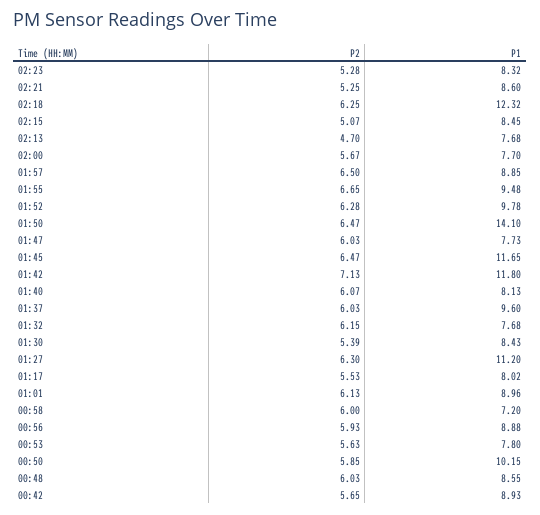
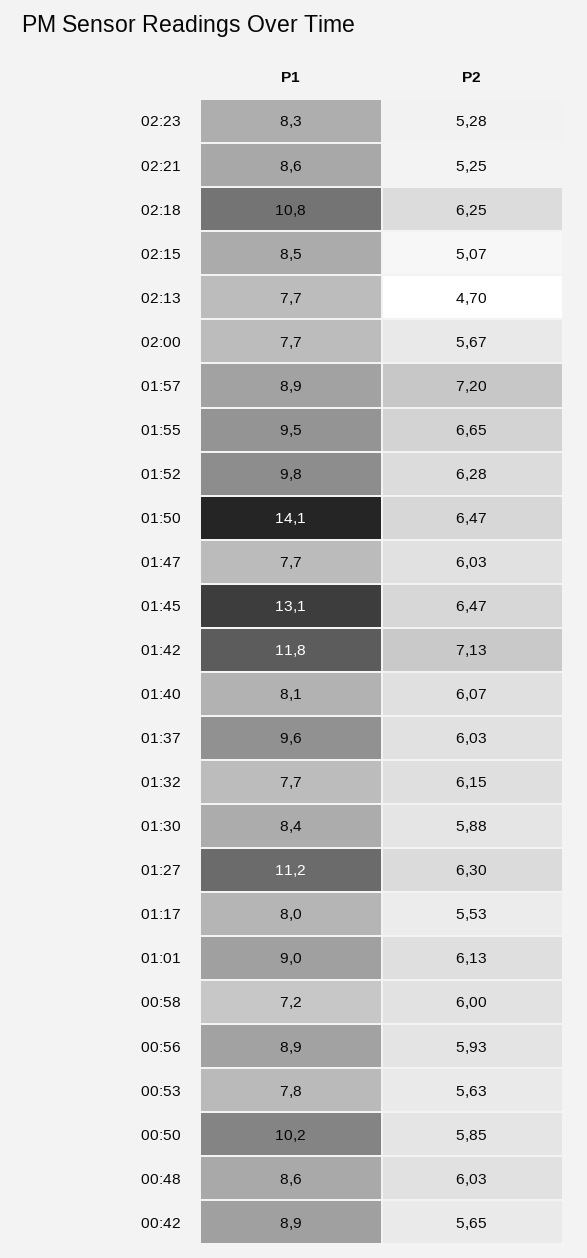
P1, 02:18: 12.32 -> 10.8
P2, 01:57: 6.5 -> 7.2
P1, 01:45: 11.65 -> 13.1
P2, 01:30: 5.39 -> 5.88

